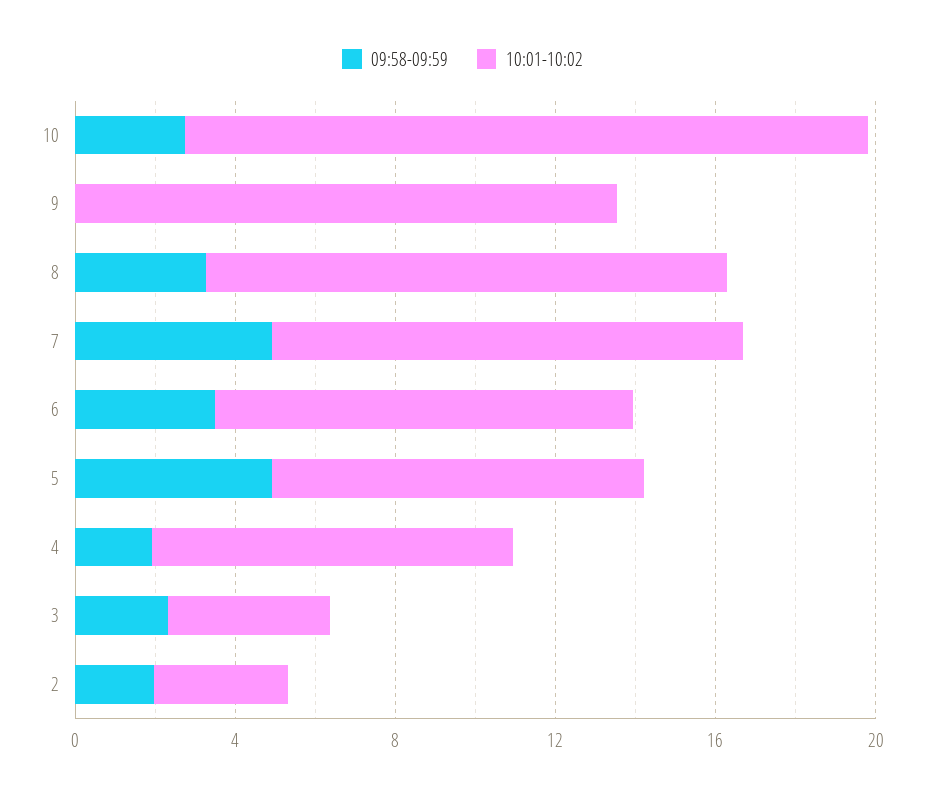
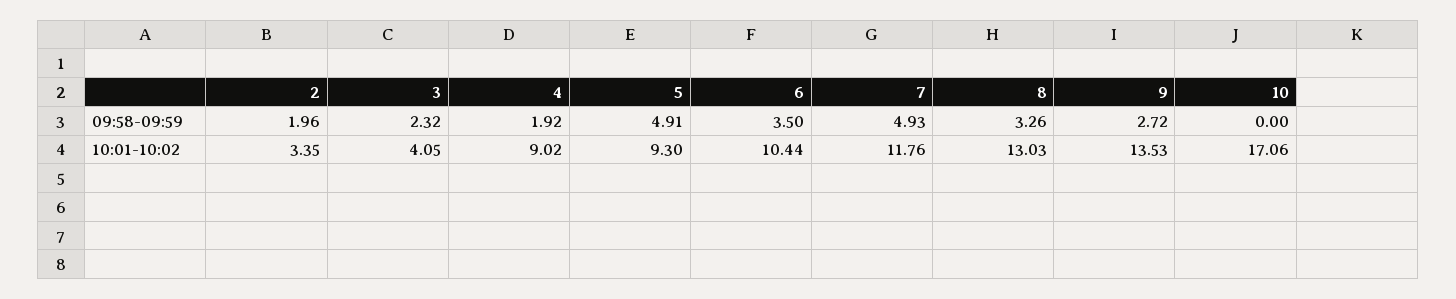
09:58-09:59, 10: 3 -> 0
09:58-09:59, 9: 0 -> 2.72

